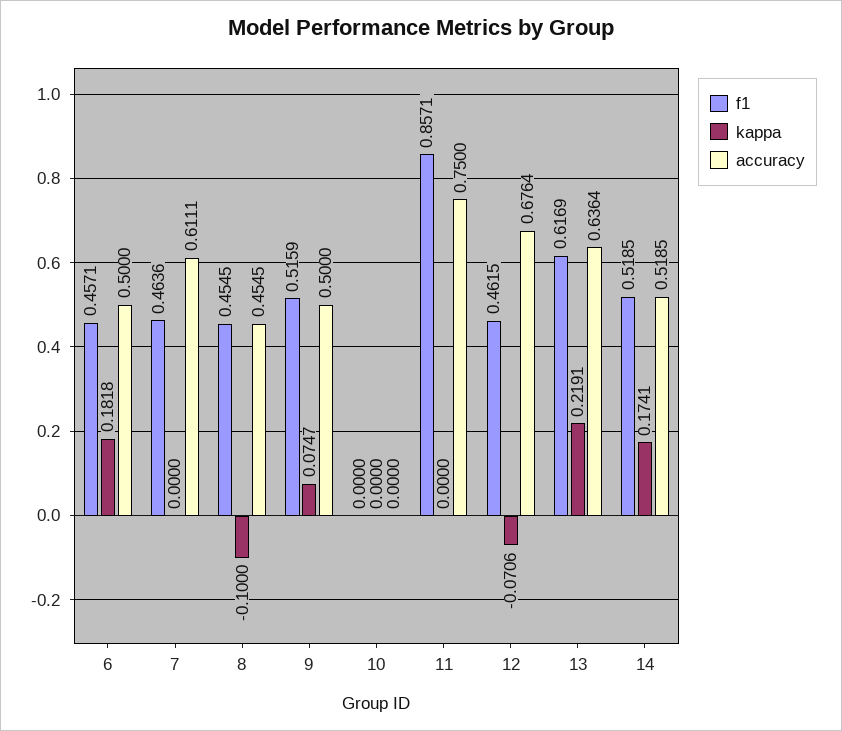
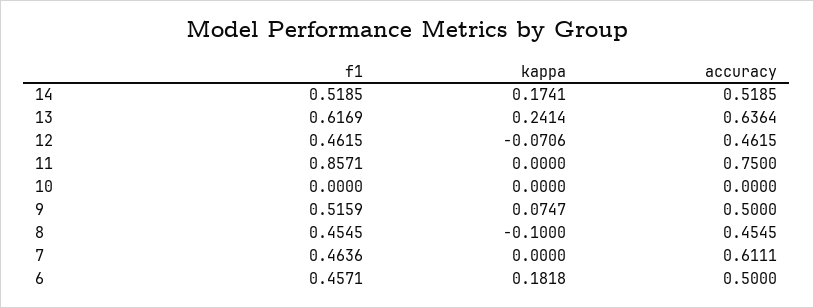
accuracy, 12: 0.6764 -> 0.4615
kappa, 13: 0.2191 -> 0.2414

